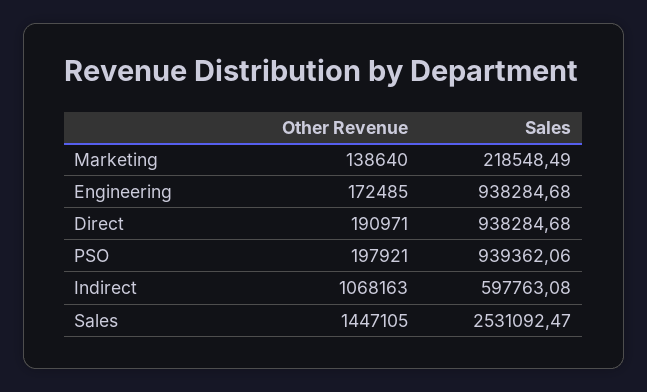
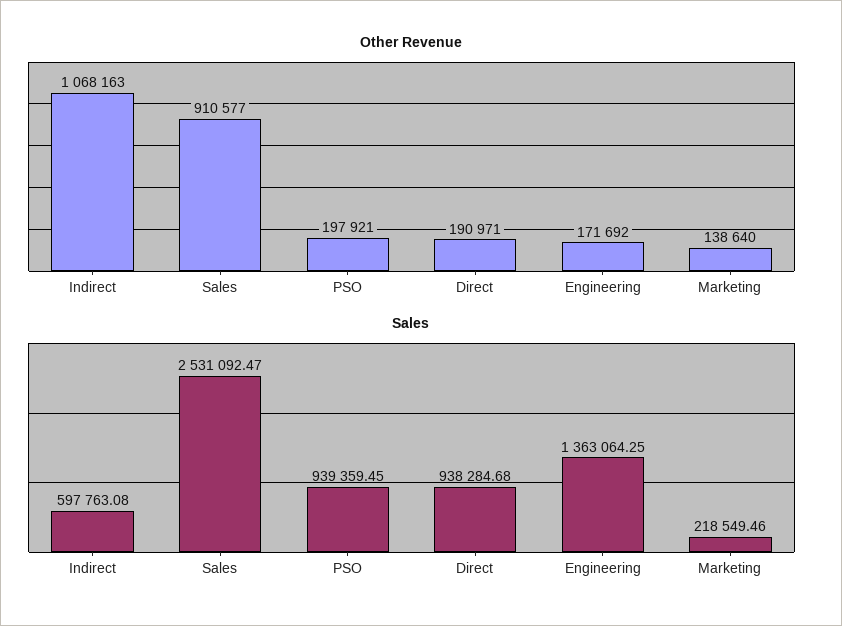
Sales, Marketing: 218548.49 -> 218549.46
Other Revenue, Engineering: 172485 -> 171692
Sales, Engineering: 938284.68 -> 1363064.25
Sales, PSO: 939362.06 -> 939359.45
Other Revenue, Sales: 1447105 -> 910577

